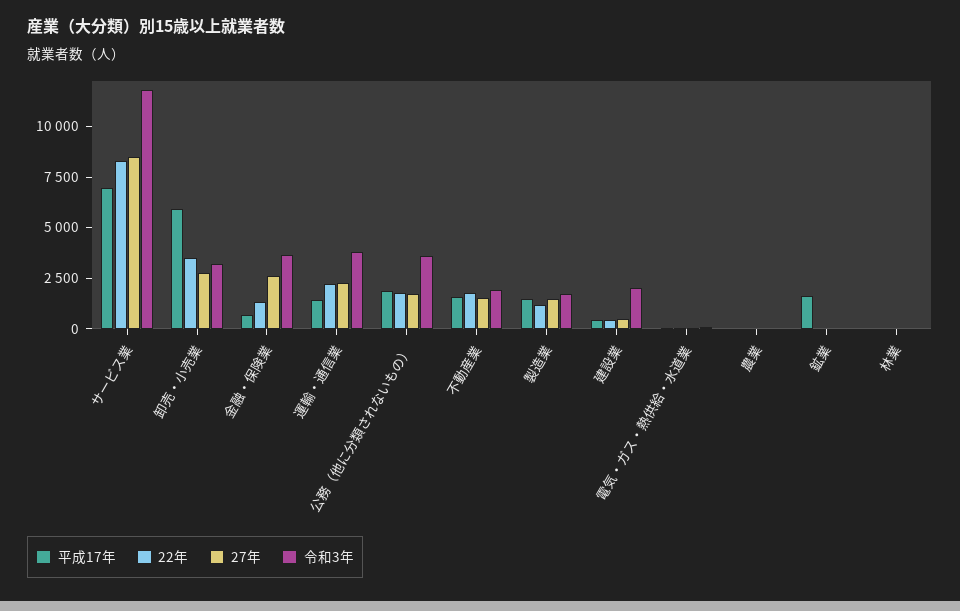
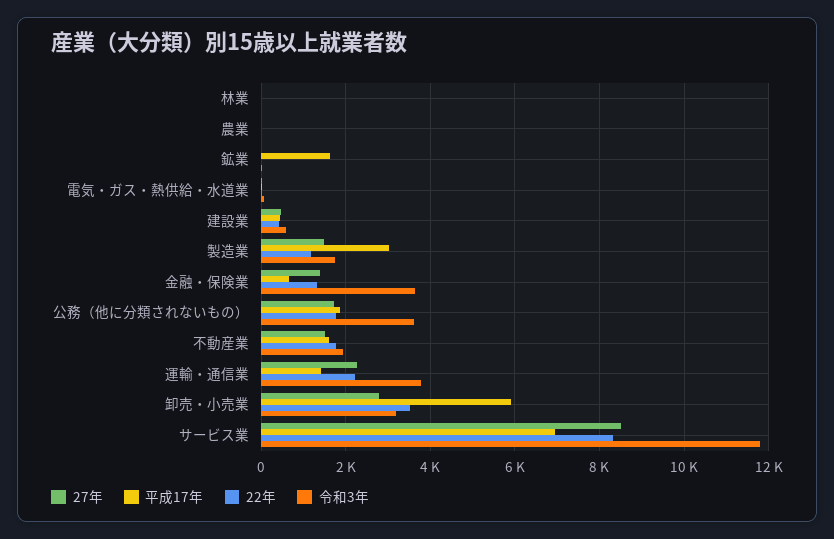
27年, 金融・保険業: 2500 -> 1400
平成17年, 製造業: 1500 -> 3000
令和3年, 建設業: 2000 -> 600

